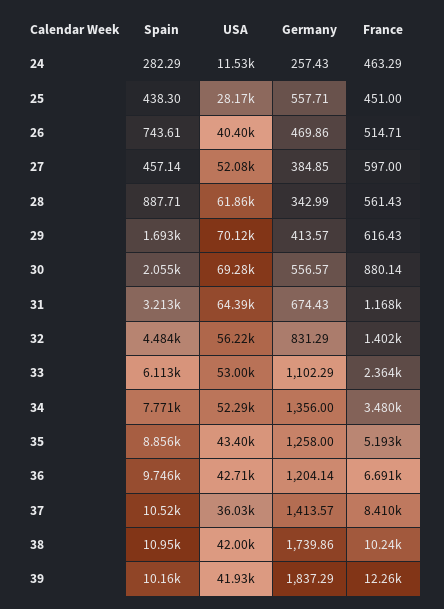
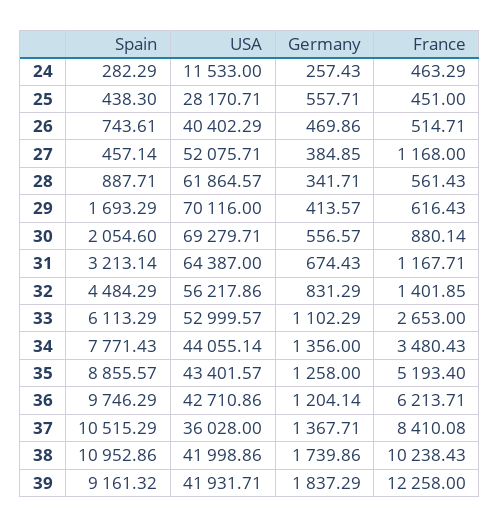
France, 27: 597 -> 1168
Germany, 28: 342.99 -> 341.71
France, 33: 2364 -> 2653
USA, 34: 52290 -> 44055.14
France, 36: 6691 -> 6213.71
Germany, 37: 1413.57 -> 1367.71
Spain, 39: 10160 -> 9161.32

